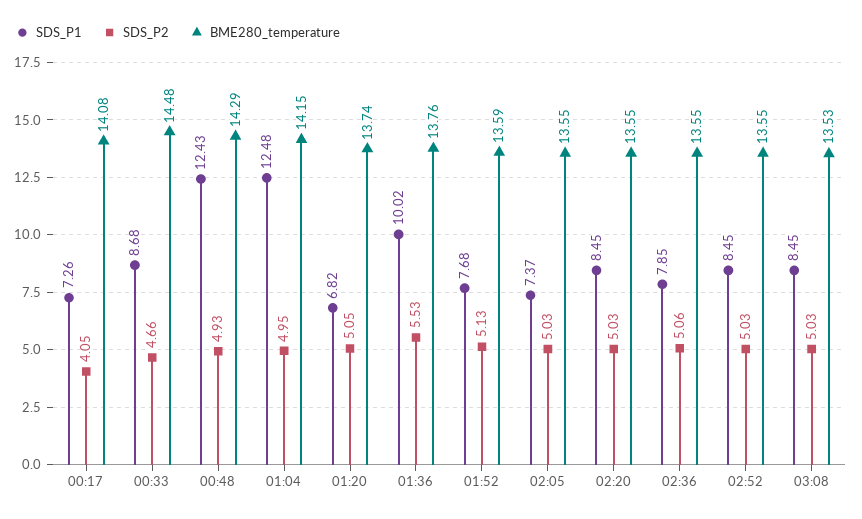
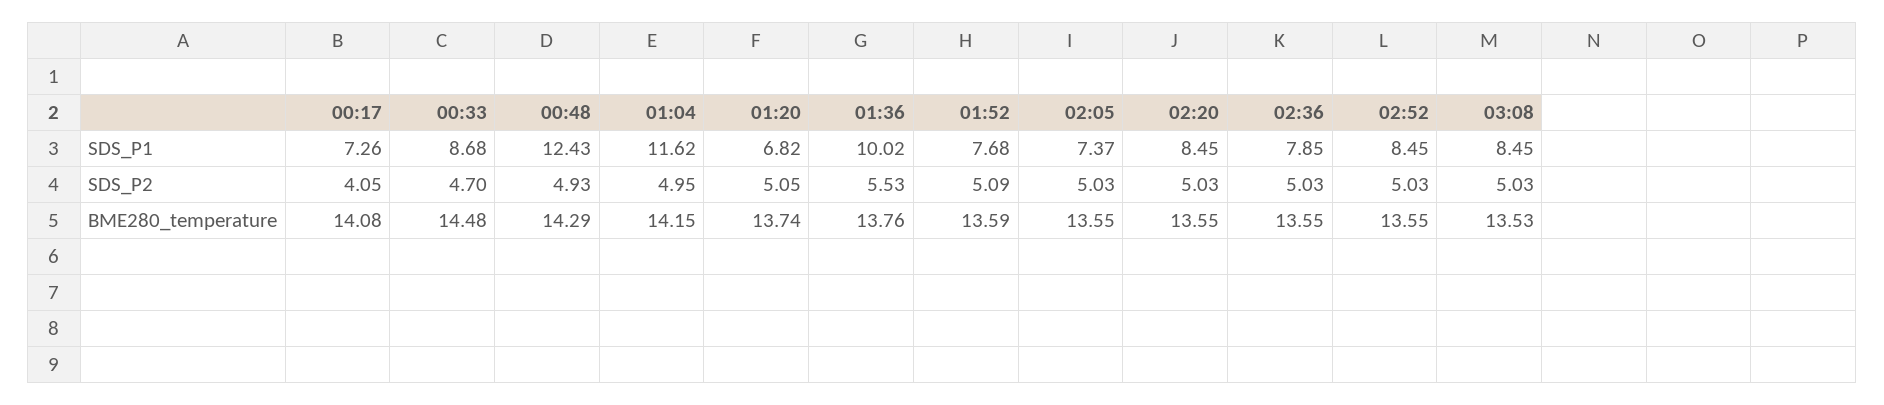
SDS_P2, 00:33: 4.66 -> 4.7
SDS_P1, 01:04: 12.48 -> 11.62
SDS_P2, 01:52: 5.13 -> 5.09
SDS_P2, 02:36: 5.06 -> 5.03

